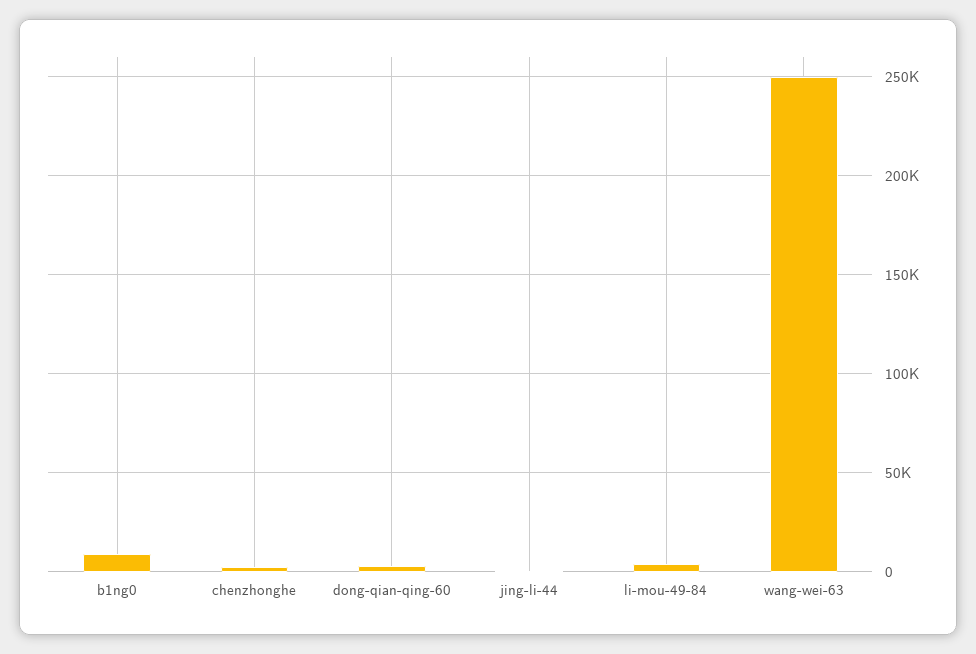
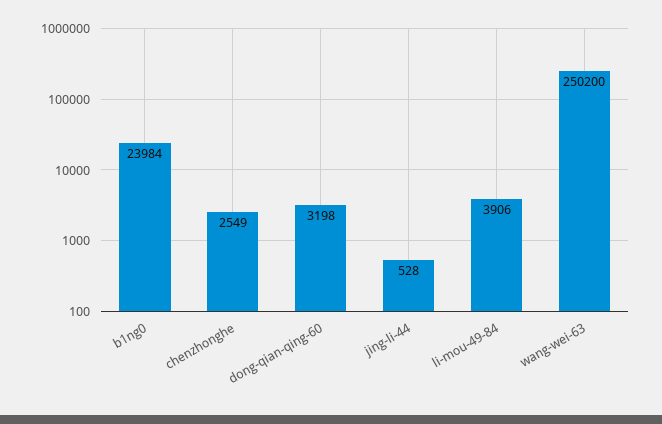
b1ng0: 10000 -> 23984

